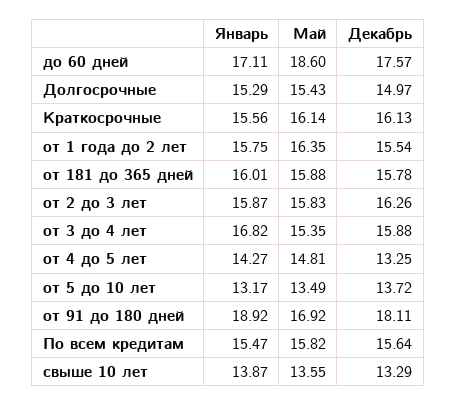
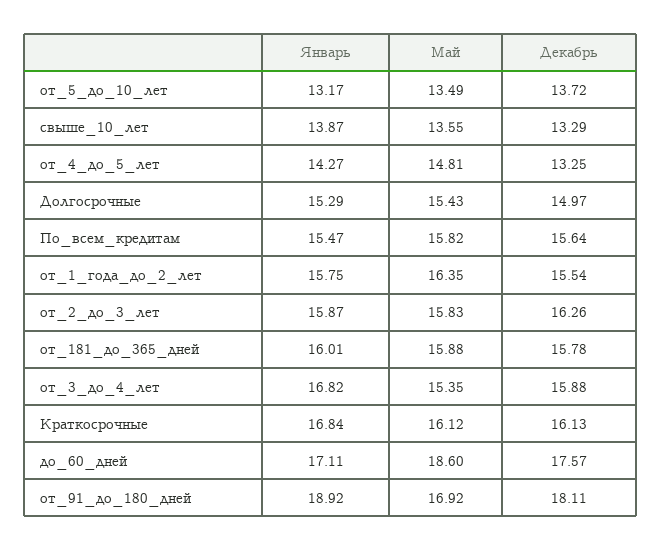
Январь, Краткосрочные: 15.56 -> 16.84
Май, Краткосрочные: 16.14 -> 16.12

